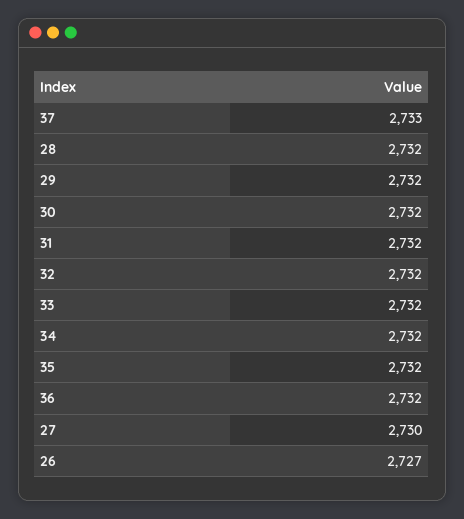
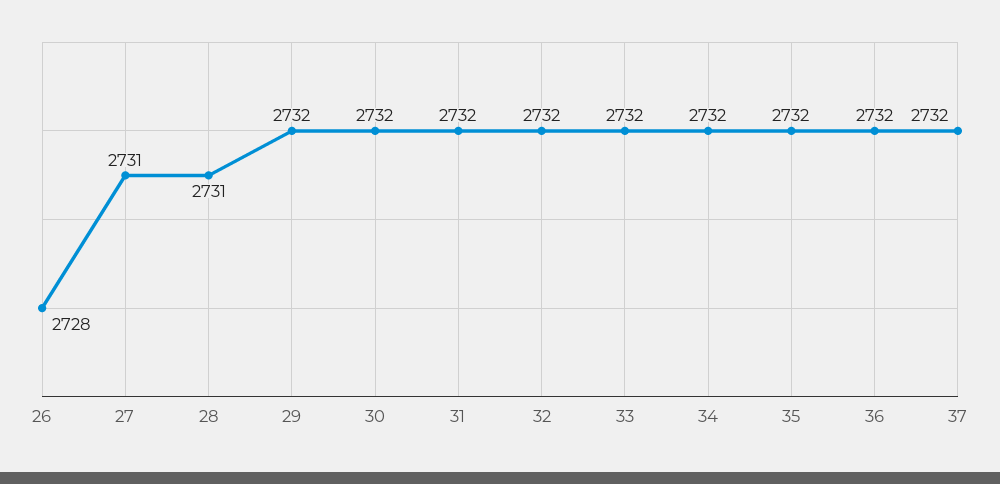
37: 2733 -> 2732
28: 2732 -> 2731
27: 2730 -> 2731
26: 2727 -> 2728

